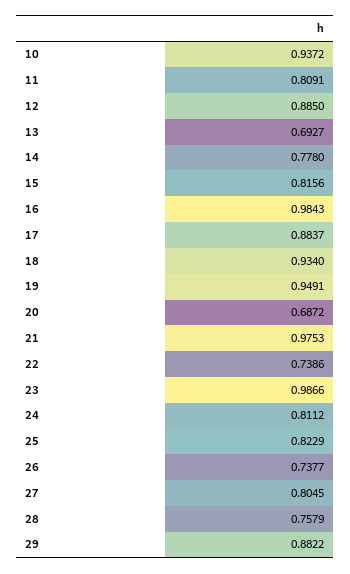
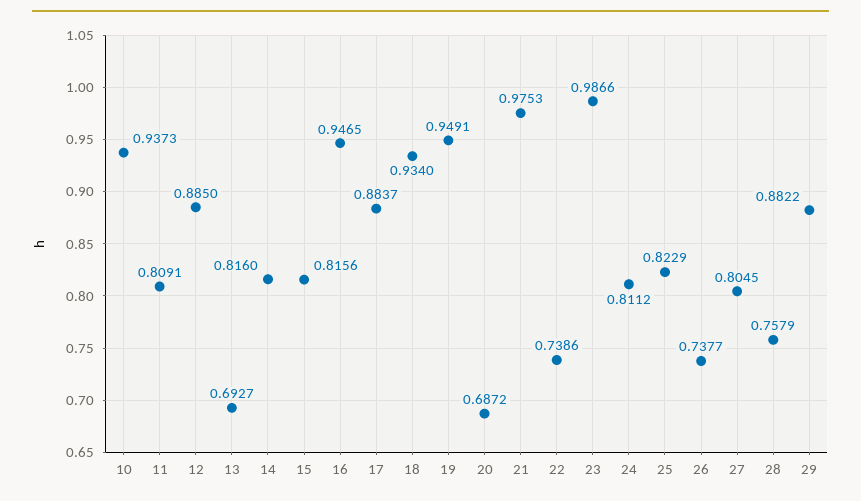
10: 0.9372 -> 0.9373
14: 0.778 -> 0.816
16: 0.9843 -> 0.9465

